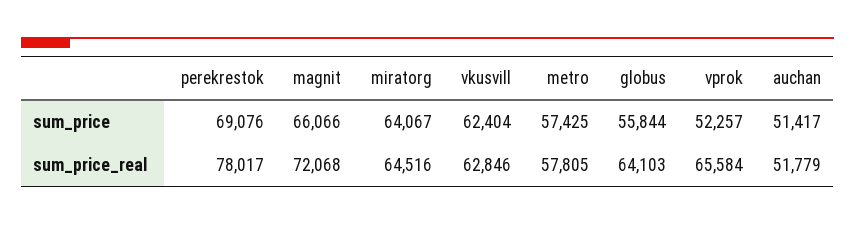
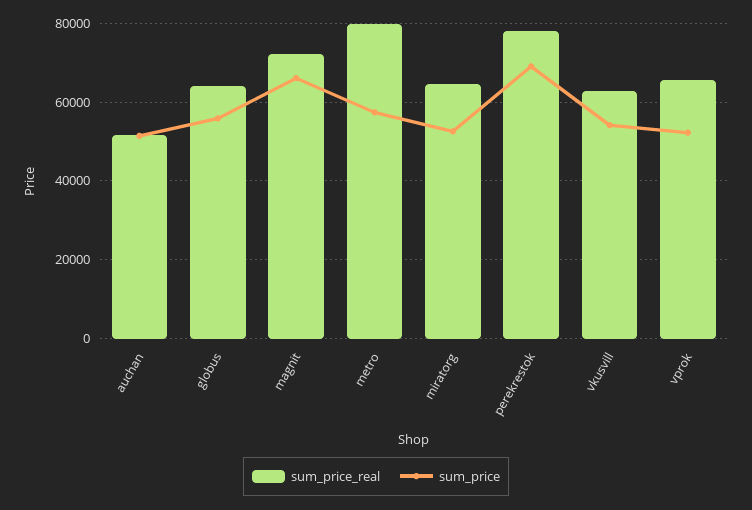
sum_price, miratorg: 64067 -> 52000
sum_price, vkusvill: 62404 -> 54000
sum_price_real, metro: 57805 -> 80000

